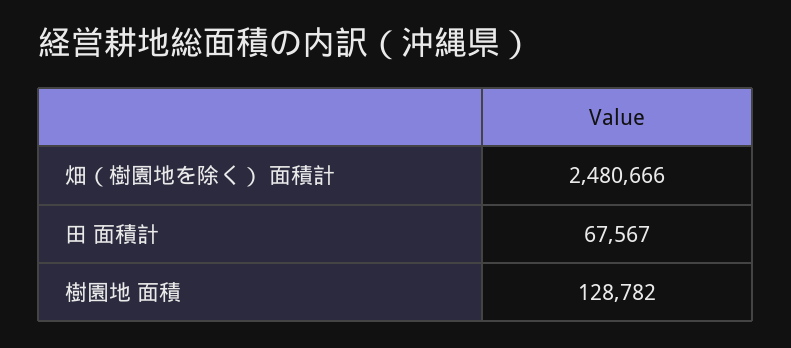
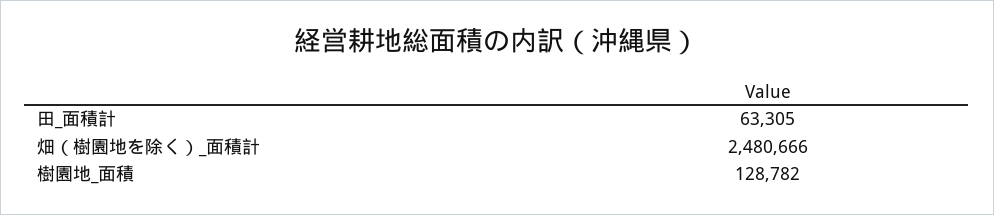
田 面積計: 67567 -> 63305

